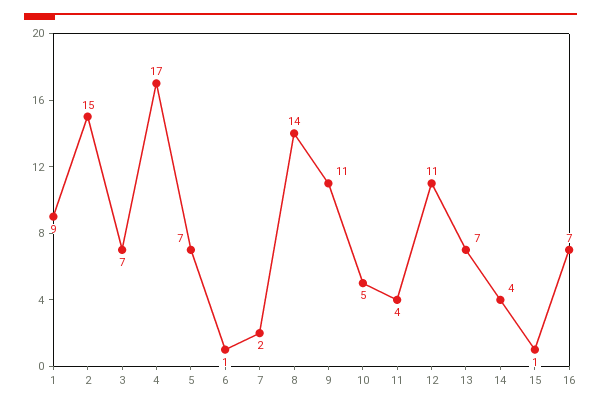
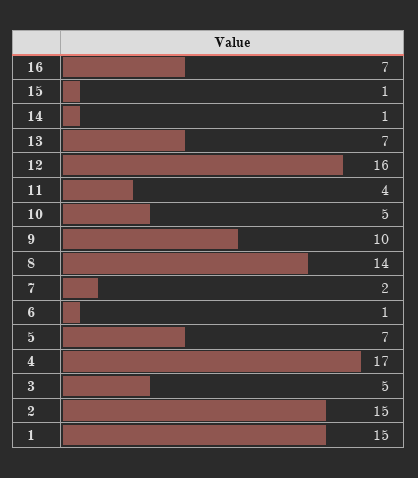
1: 9 -> 15
3: 7 -> 5
9: 11 -> 10
12: 11 -> 16
14: 4 -> 1

